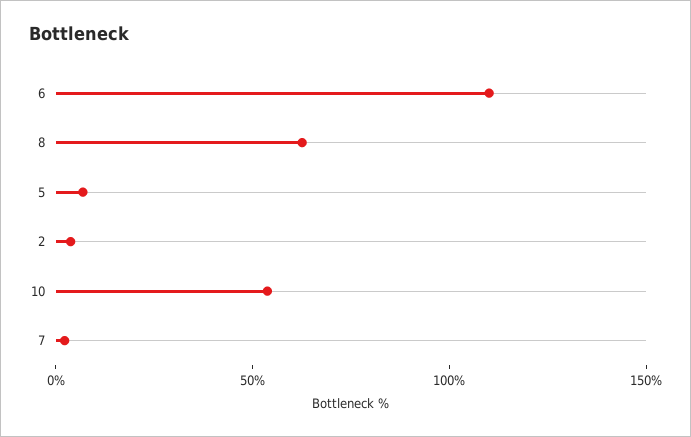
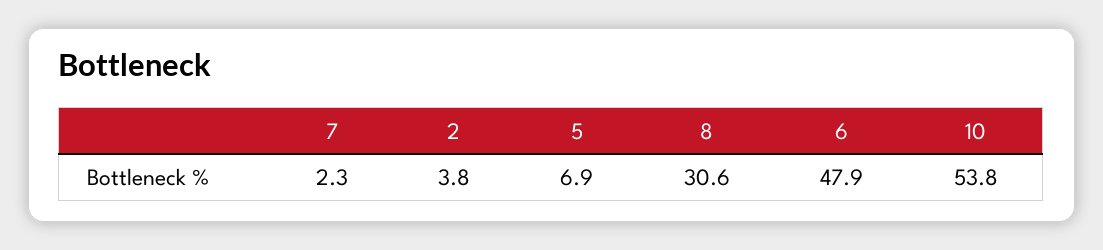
6: 110 -> 47.9
8: 60 -> 30.6

